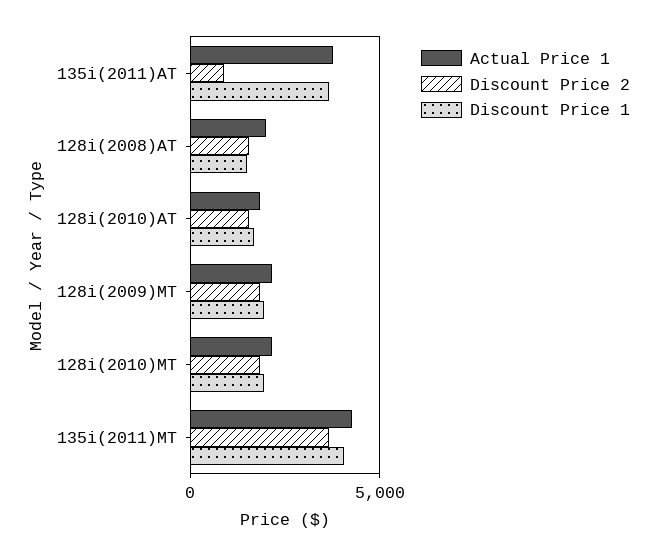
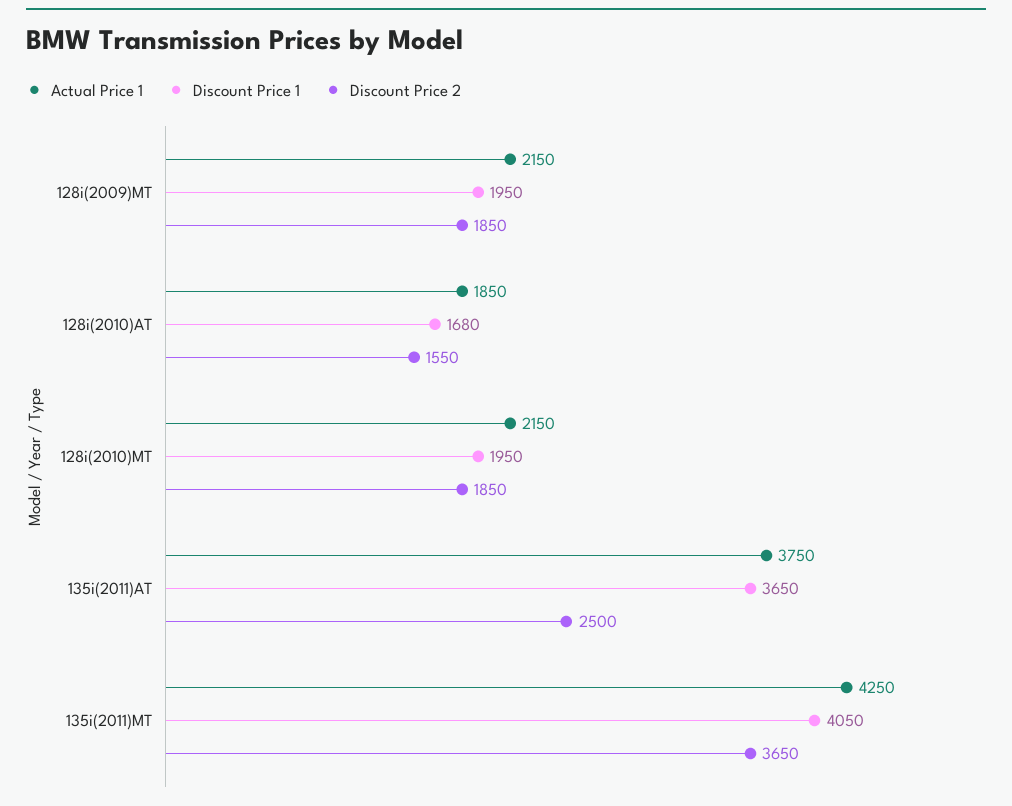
Discount Price 2, 135i(2011)AT: 1000 -> 2500
Actual Price 1, 128i(2008)AT: 2000 -> none
Discount Price 2, 128i(2008)AT: 1500 -> none
Discount Price 1, 128i(2008)AT: 1500 -> none

